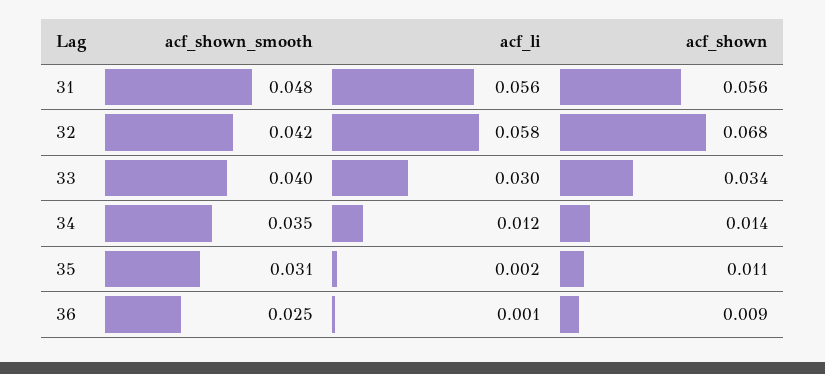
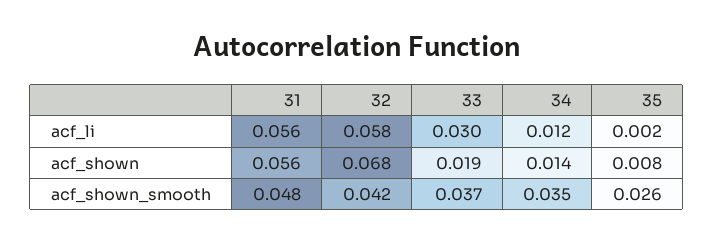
acf_shown_smooth, 33: 0.04 -> 0.037
acf_shown, 33: 0.034 -> 0.019
acf_shown_smooth, 35: 0.031 -> 0.026
acf_shown, 35: 0.011 -> 0.008
acf_shown_smooth, 36: 0.025 -> none
acf_li, 36: 0.001 -> none
acf_shown, 36: 0.009 -> none

